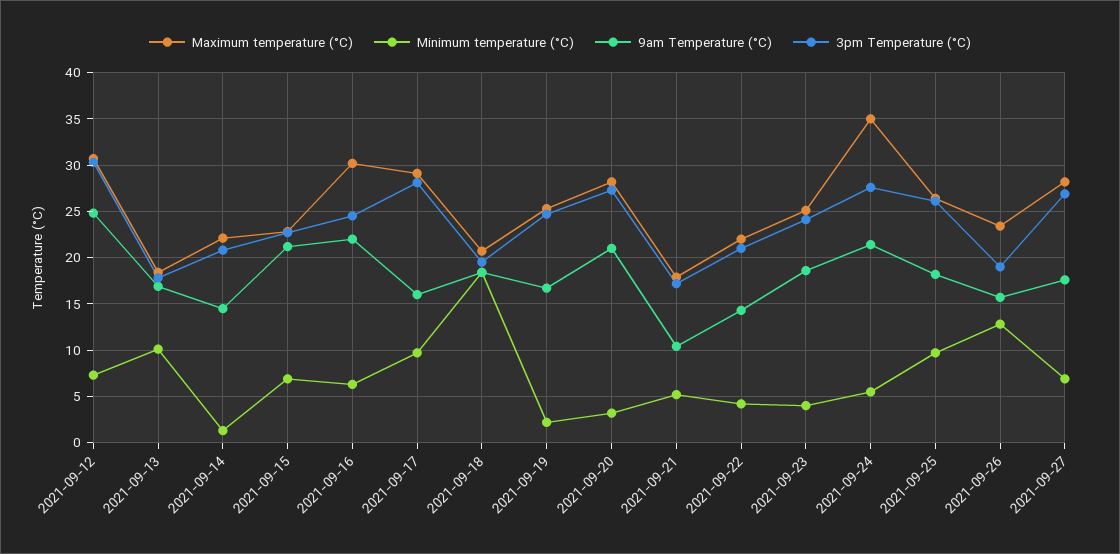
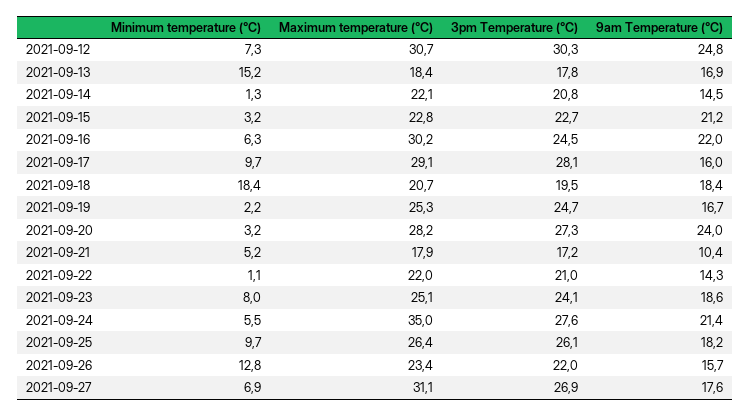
Minimum temperature (°C), 2021-09-13: 10 -> 15.2
Minimum temperature (°C), 2021-09-15: 7 -> 3.2
9am Temperature (°C), 2021-09-20: 21 -> 24
Minimum temperature (°C), 2021-09-22: 4 -> 1.1
Minimum temperature (°C), 2021-09-23: 4 -> 8
3pm Temperature (°C), 2021-09-26: 19 -> 22
Maximum temperature (°C), 2021-09-27: 28 -> 31.1

